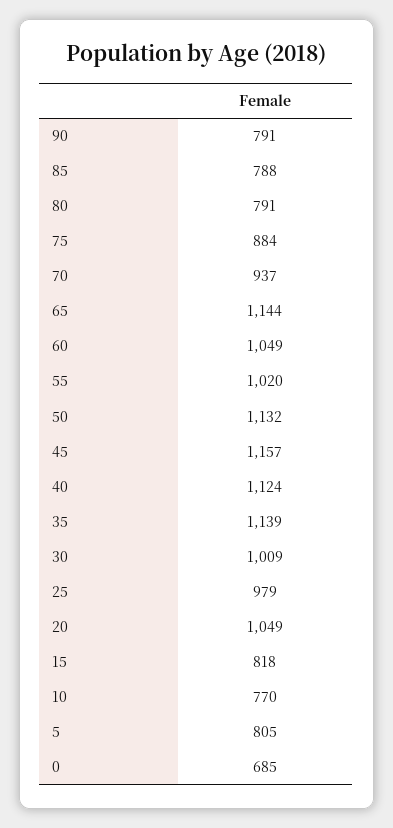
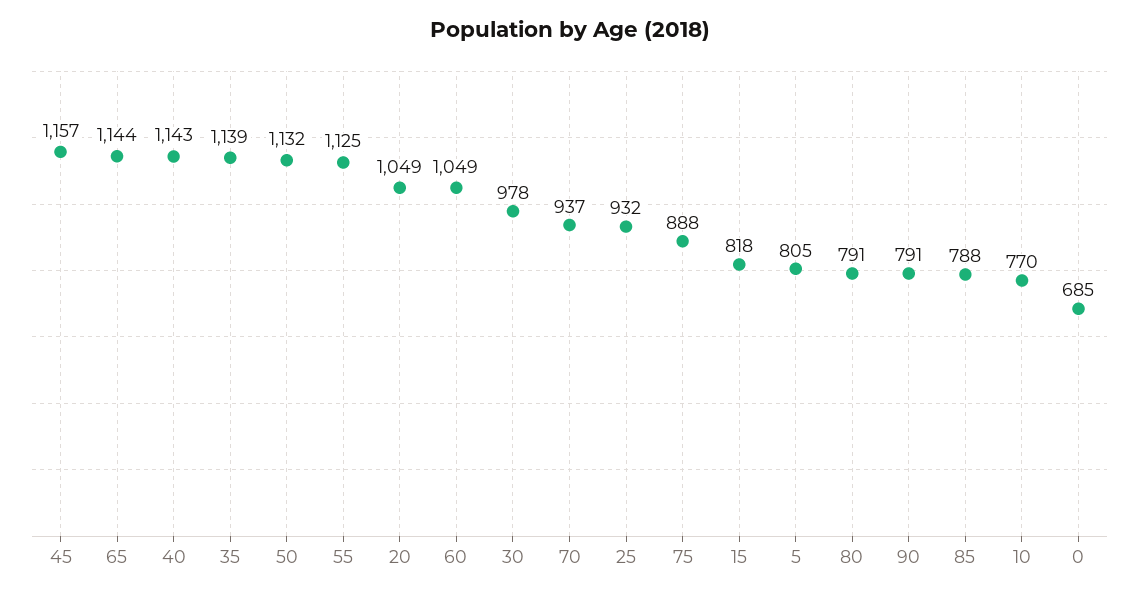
75: 884 -> 888
55: 1020 -> 1125
40: 1124 -> 1143
30: 1009 -> 978
25: 979 -> 932

